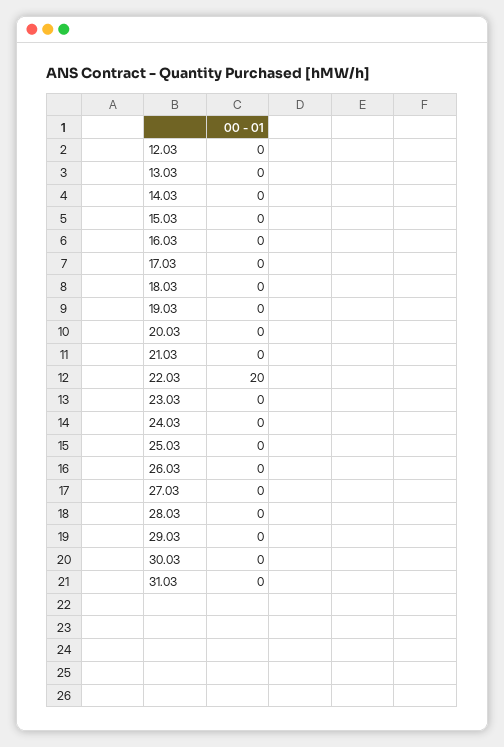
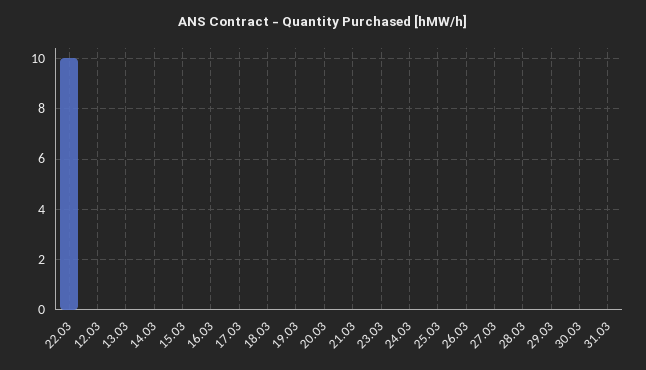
22.03: 20 -> 10

